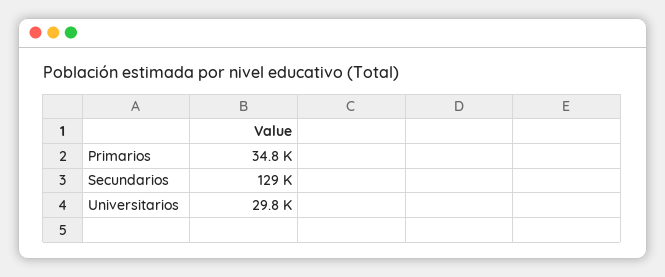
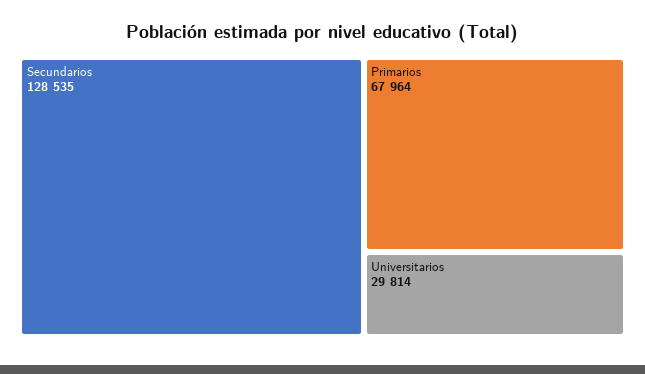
Primarios: 34800 -> 67964

